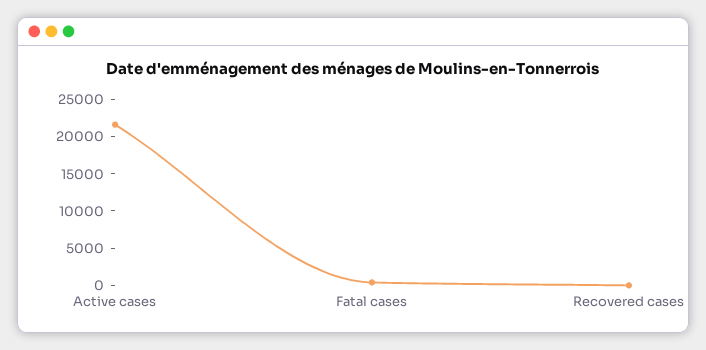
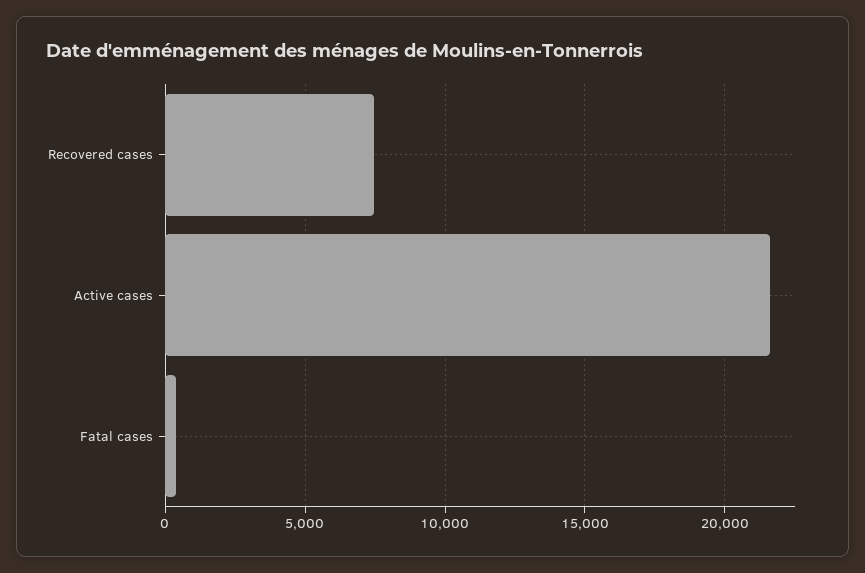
Recovered cases: 0 -> 7500

